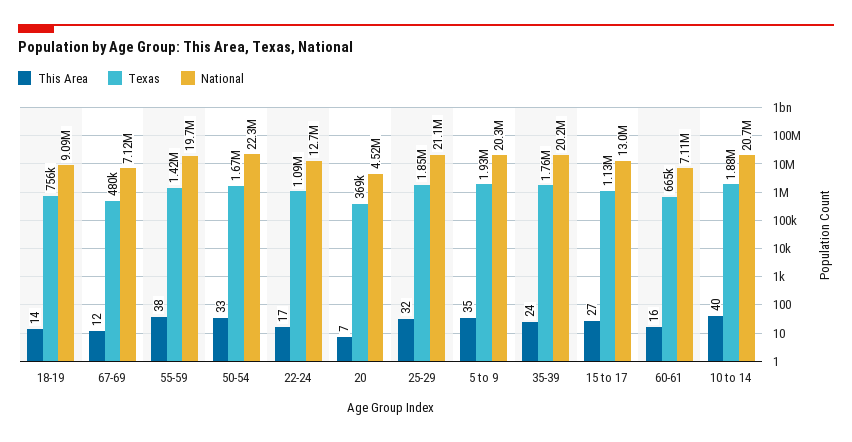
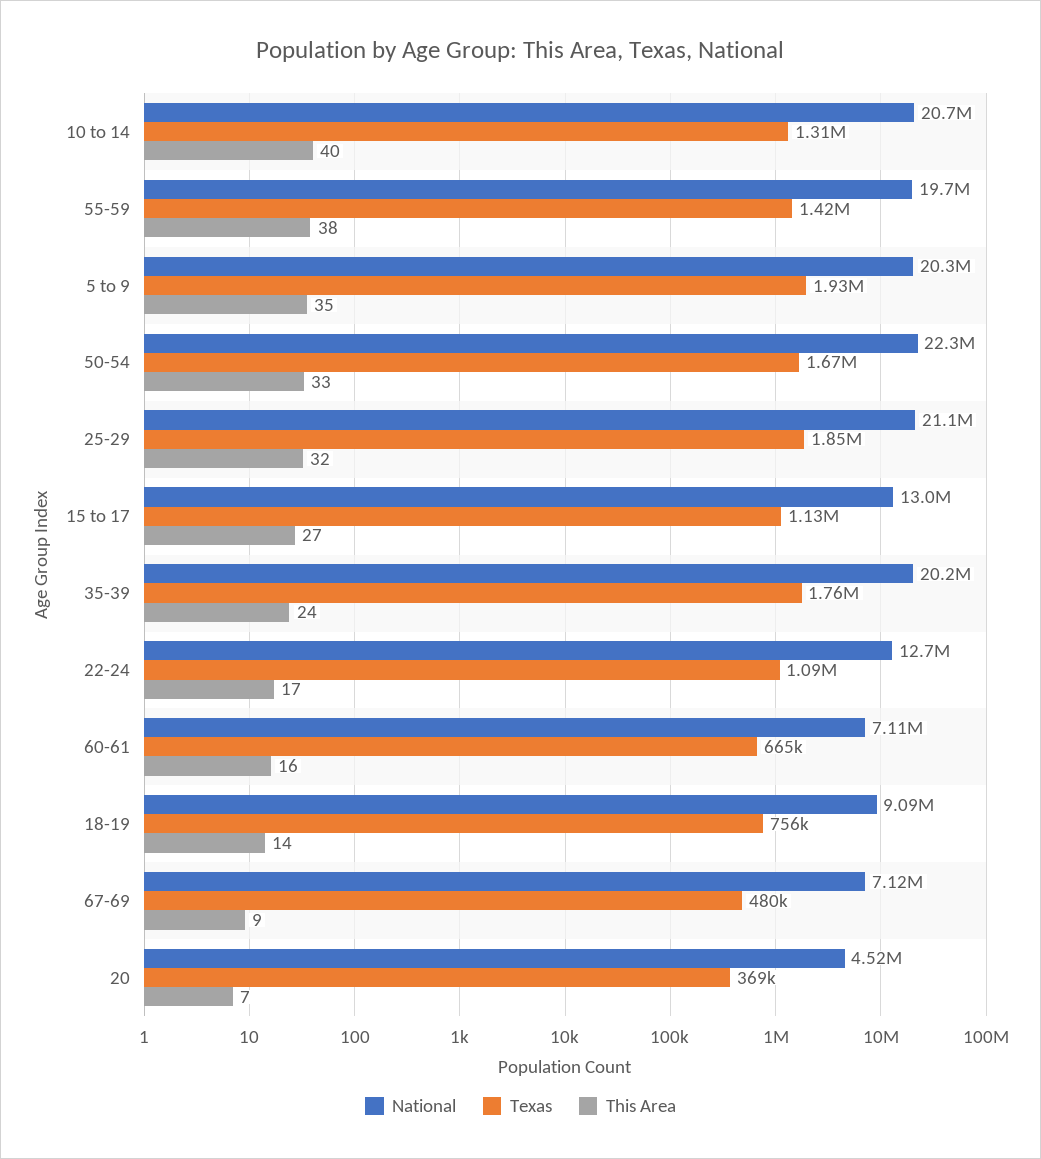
This Area, 67-69: 12 -> 9
Texas, 10 to 14: 1880000 -> 1310000

